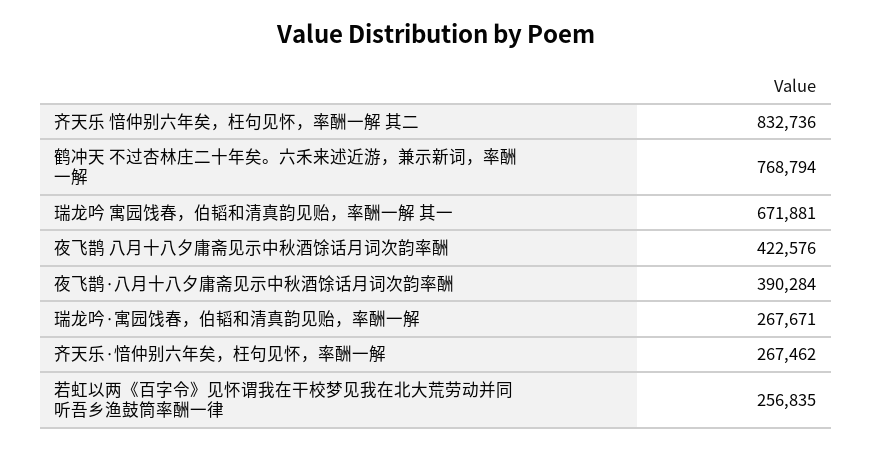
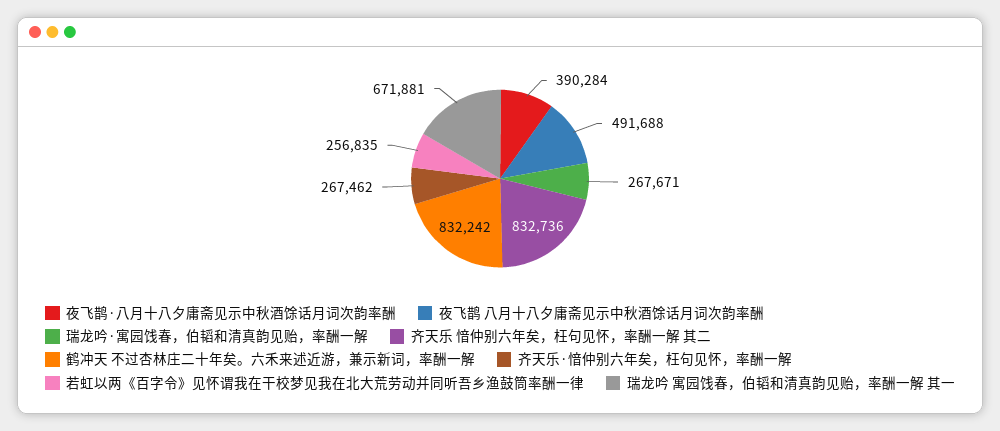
鹤冲天 不过杏林庄二十年矣。六禾来述近游，兼示新词，率酬一解: 768794 -> 832242
夜飞鹊 八月十八夕庸斋见示中秋酒馀话月词次韵率酬: 422576 -> 491688

